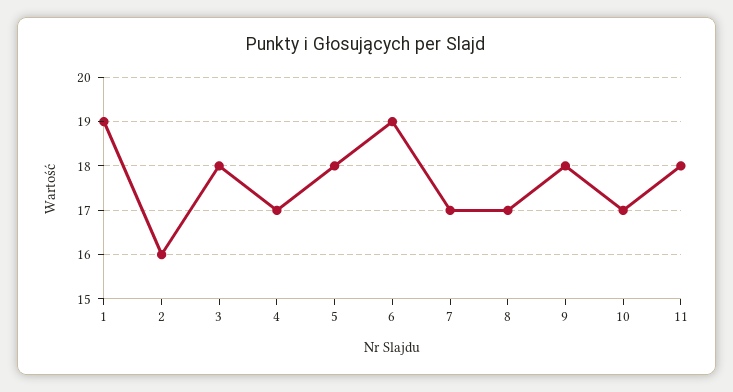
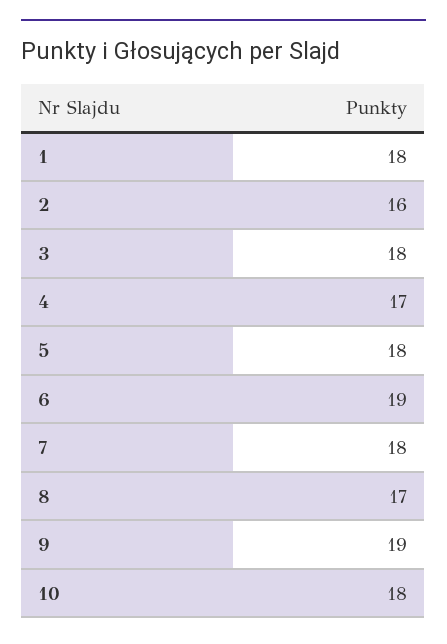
1: 19 -> 18
7: 17 -> 18
9: 18 -> 19
10: 17 -> 18
11: 18 -> none

